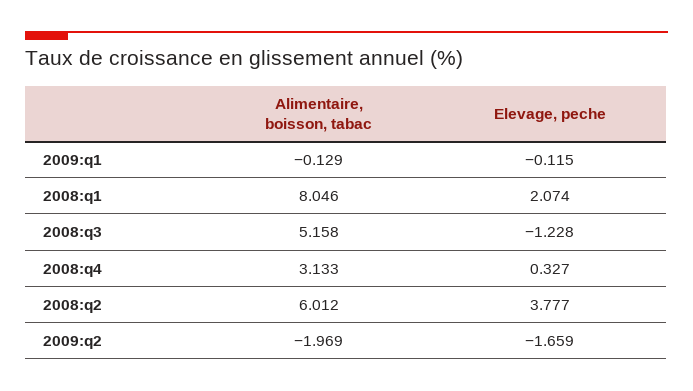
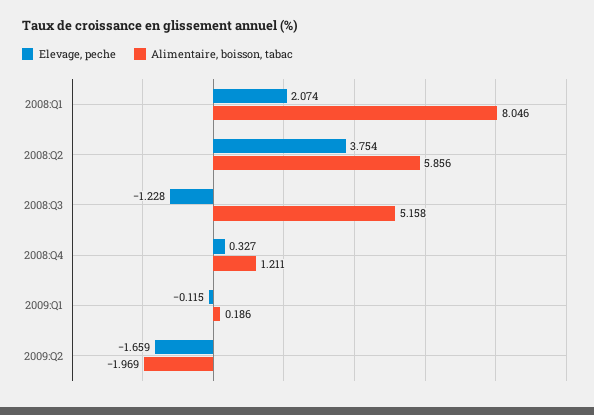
Alimentaire, boisson, tabac, 2009:q1: -0.129 -> 0.186
Alimentaire, boisson, tabac, 2008:q4: 3.133 -> 1.211
Alimentaire, boisson, tabac, 2008:q2: 6.012 -> 5.856
Elevage, peche, 2008:q2: 3.777 -> 3.754

